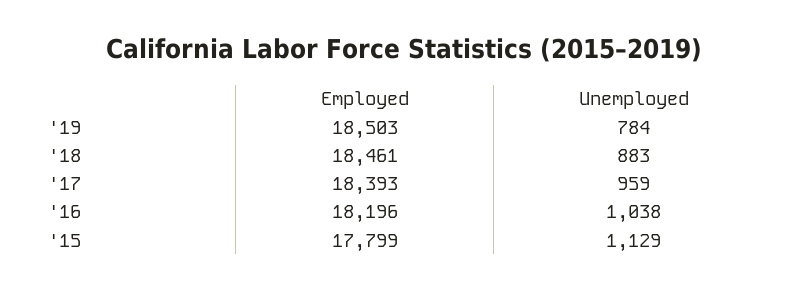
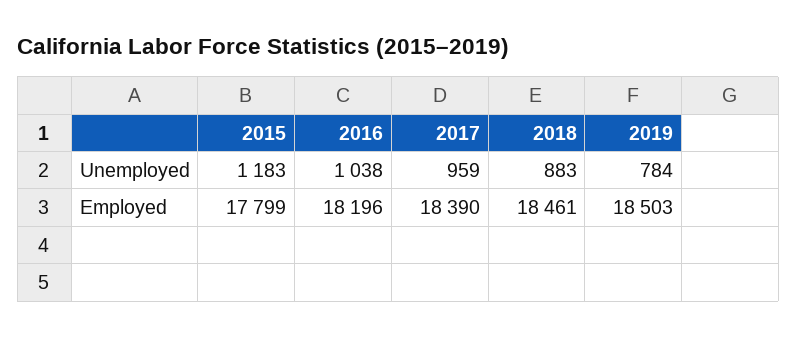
Employed, '17: 18393 -> 18390
Unemployed, '15: 1129 -> 1183

